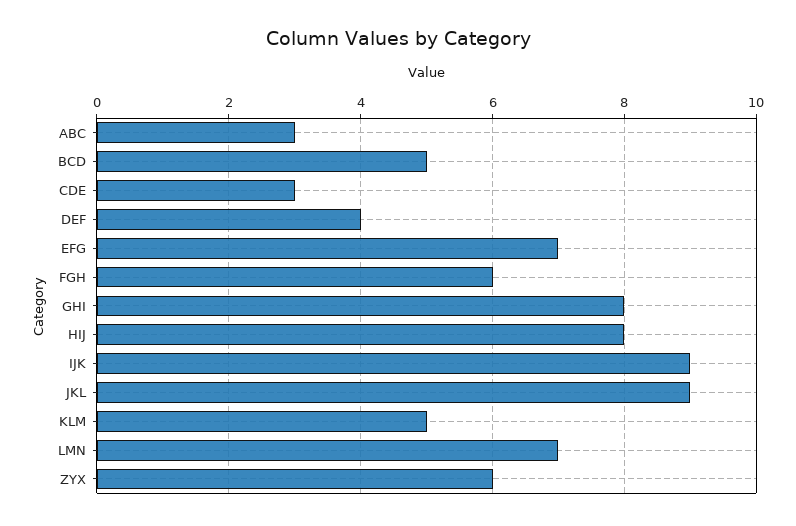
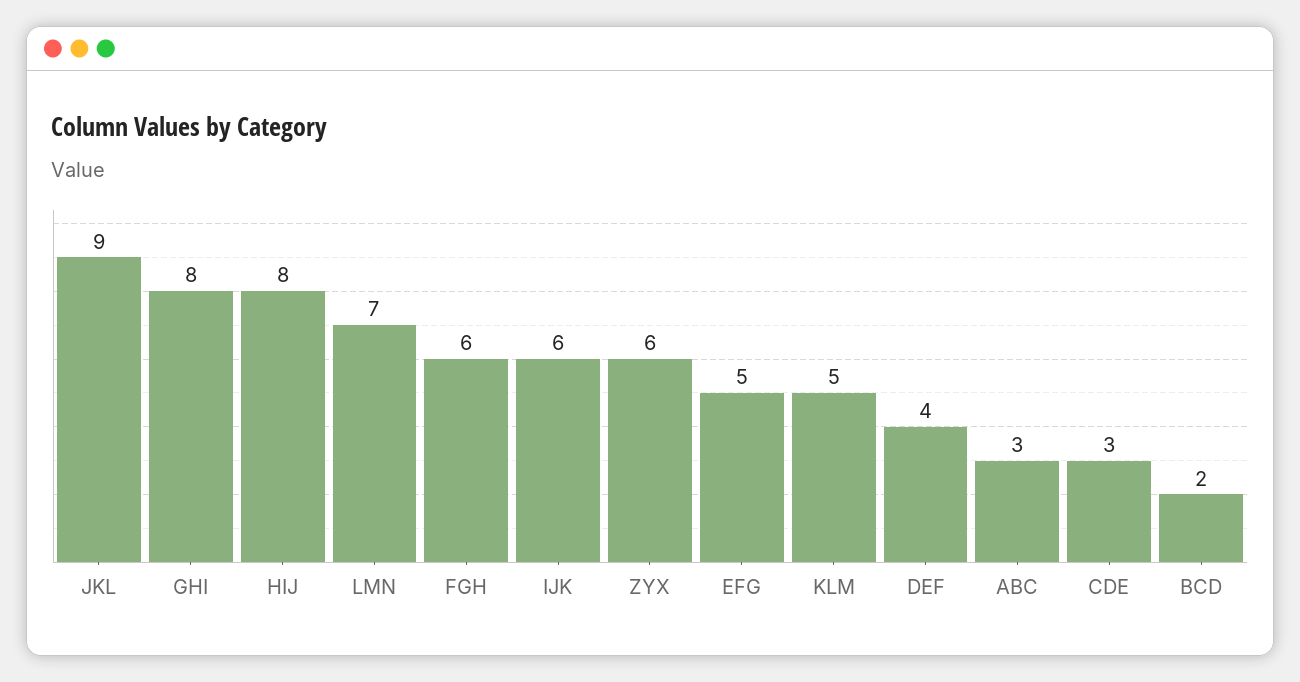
BCD: 5 -> 2
EFG: 7 -> 5
IJK: 9 -> 6

